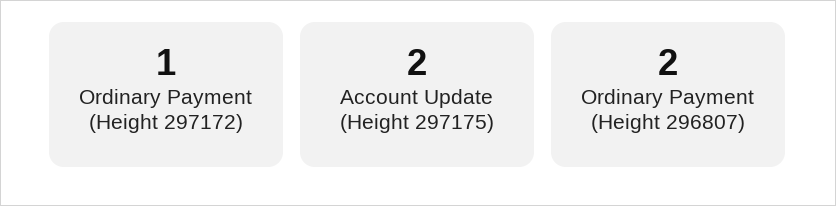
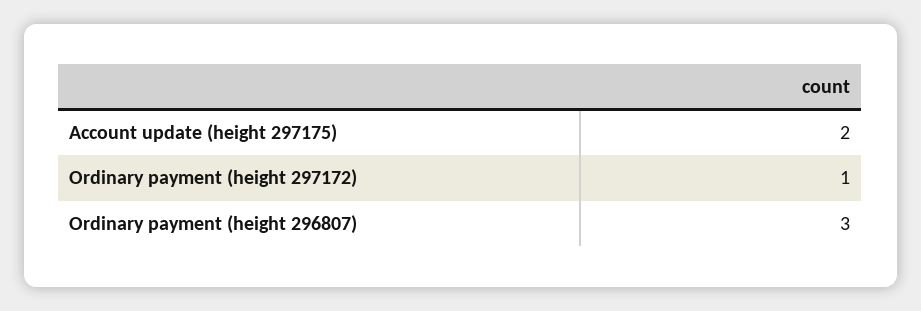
Ordinary Payment (Height 296807): 2 -> 3

